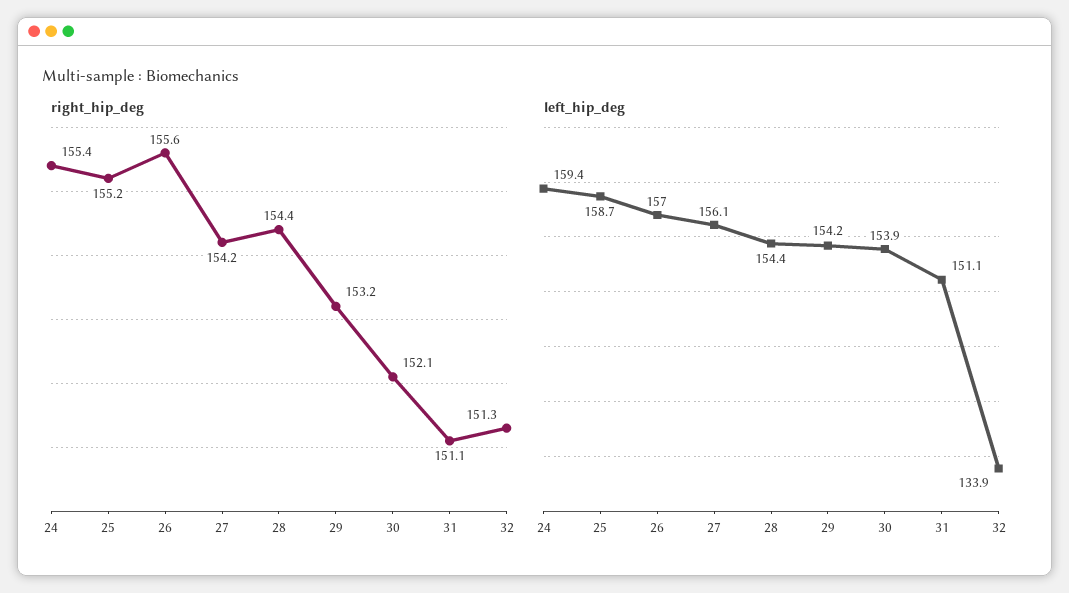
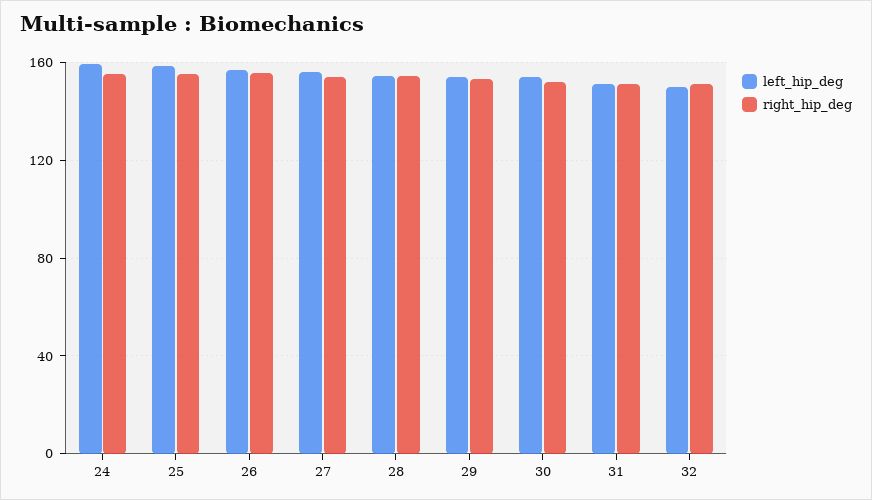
left_hip_deg, 32: 133.9 -> 150

